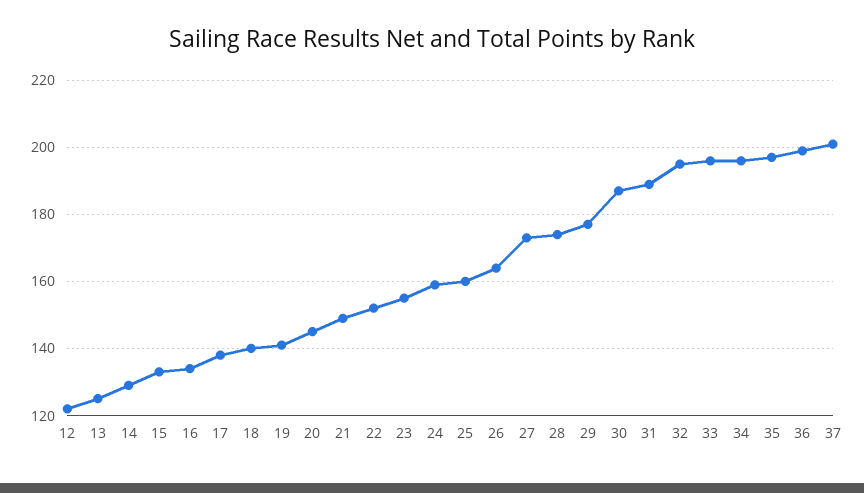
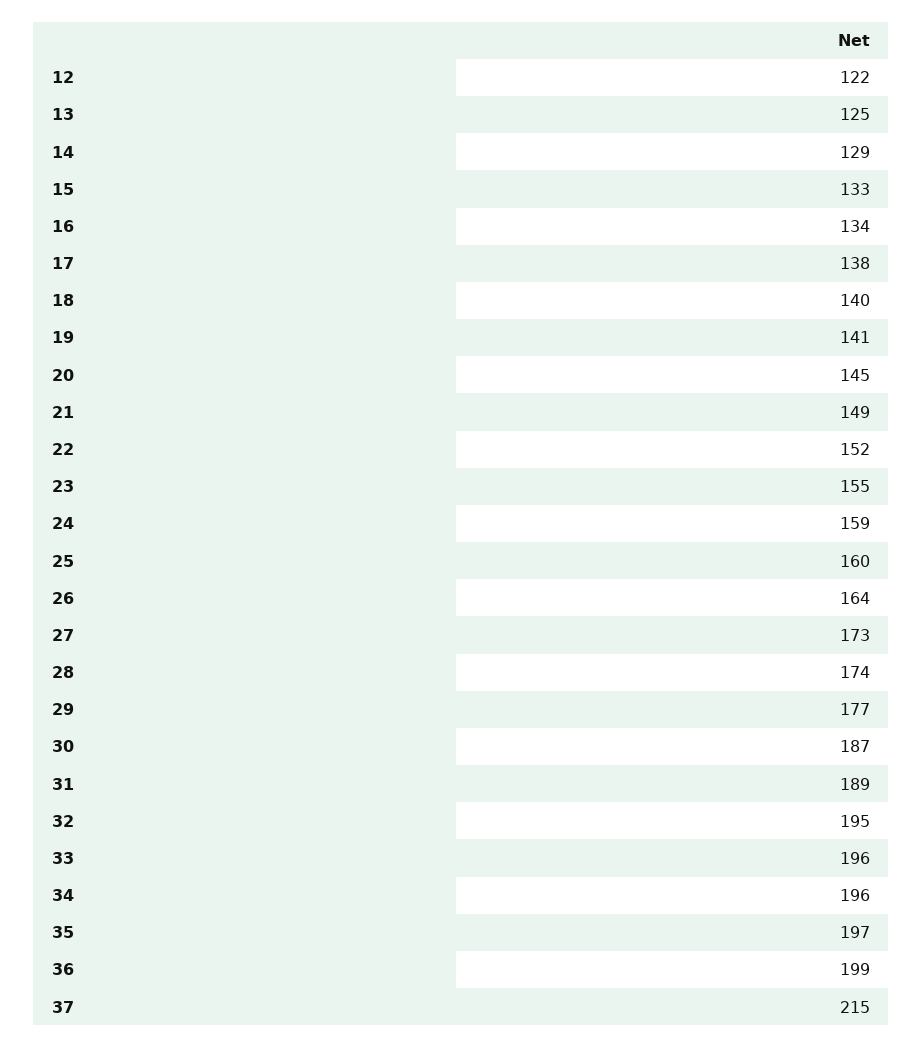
37: 200 -> 215

